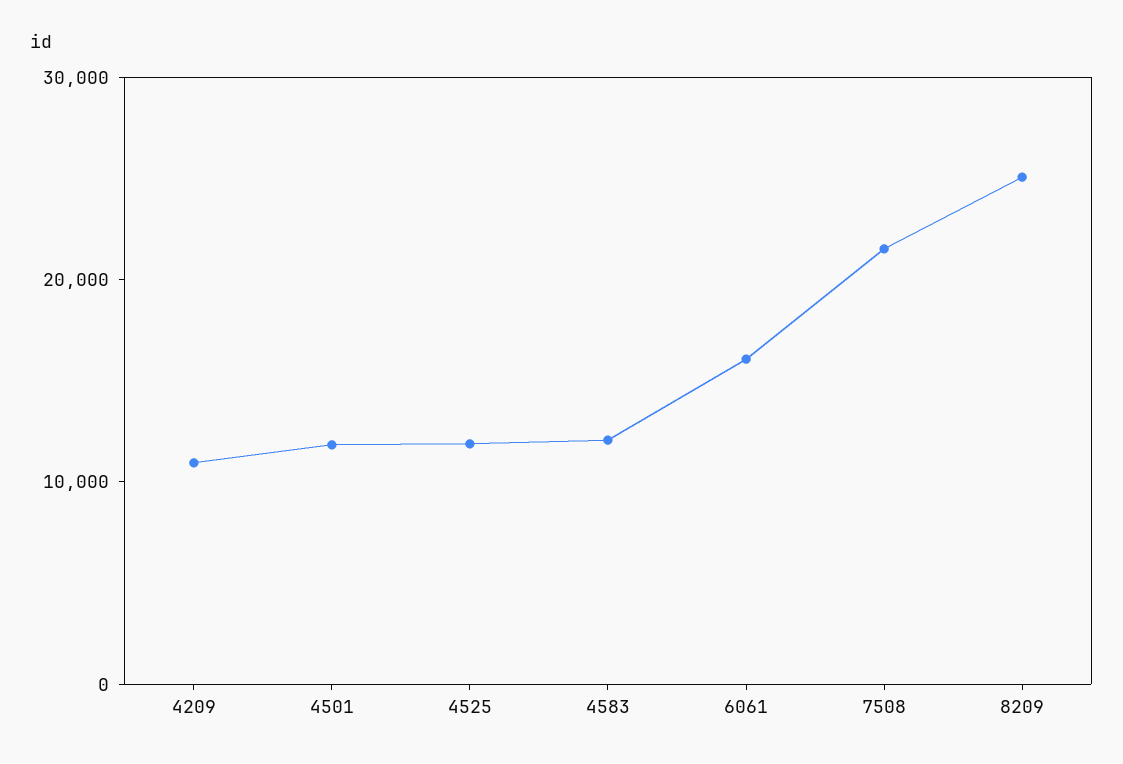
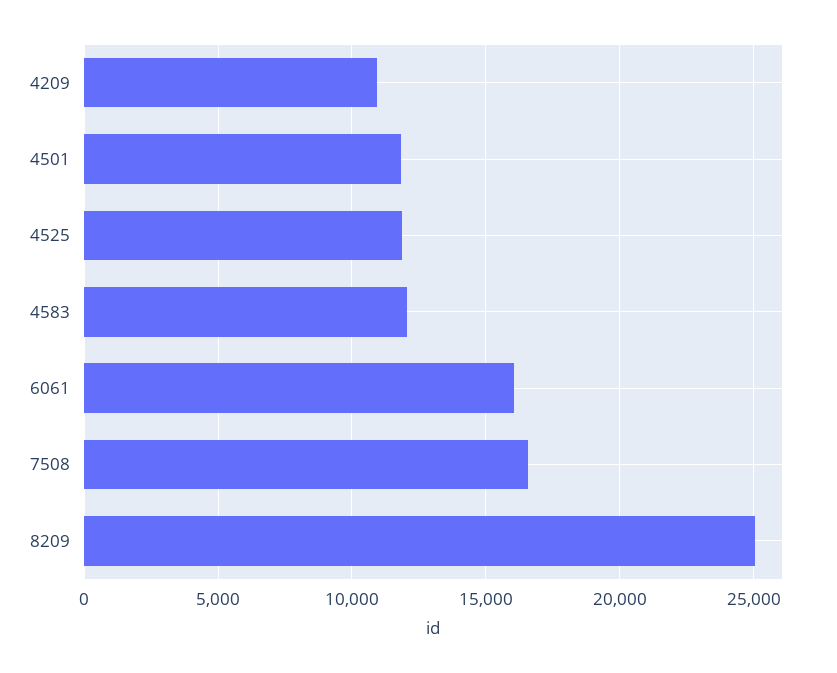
7508: 22000 -> 16500

